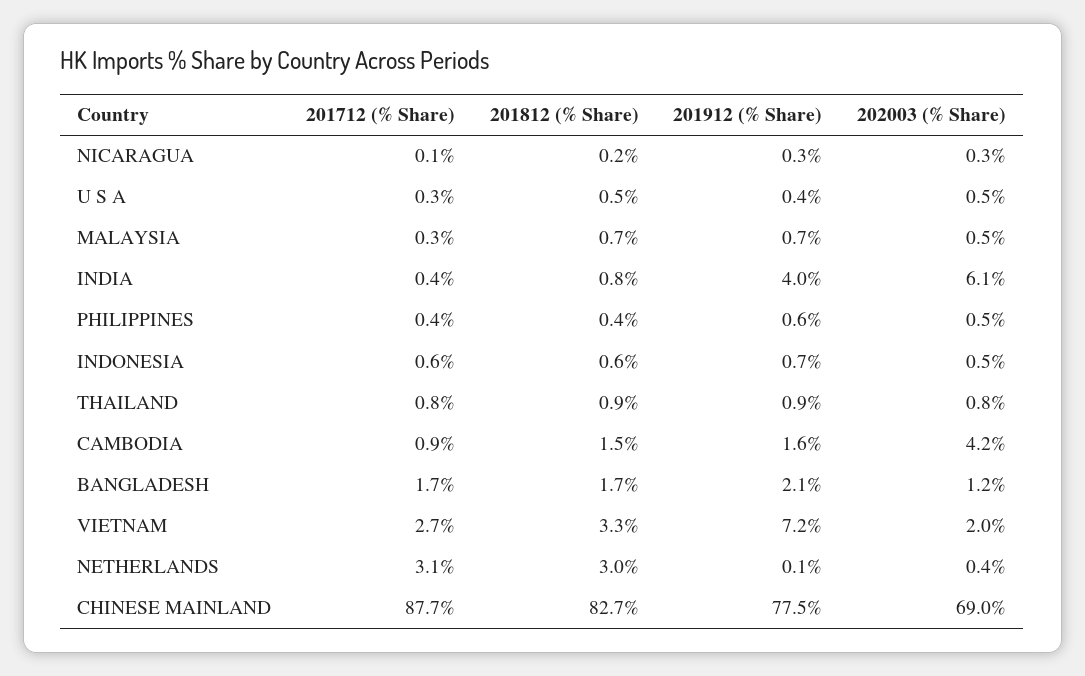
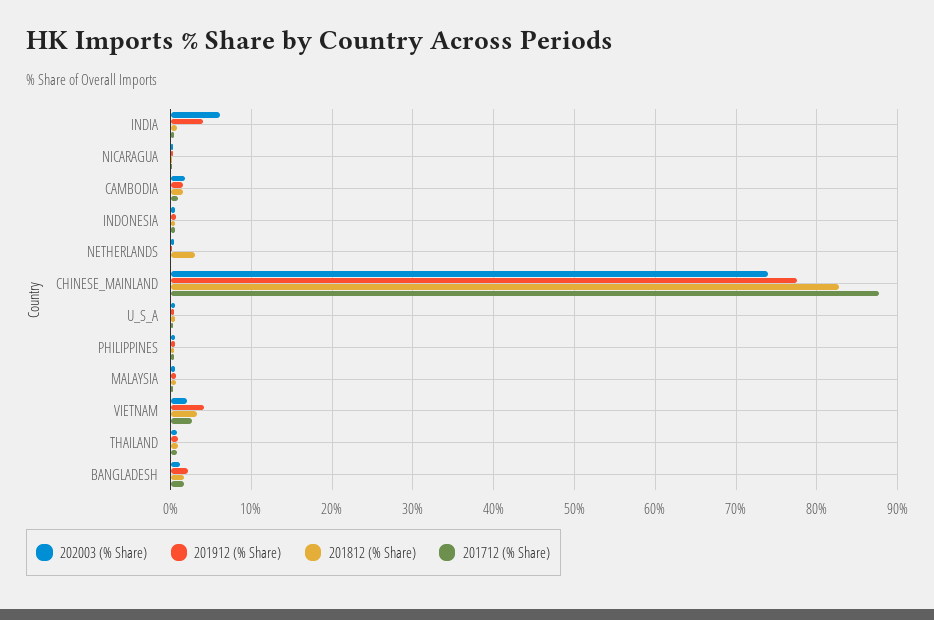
202003 (% Share), CAMBODIA: 4.2 -> 2
201912 (% Share), VIETNAM: 7.2 -> 4
201712 (% Share), NETHERLANDS: 3.1 -> 0
202003 (% Share), CHINESE MAINLAND: 69 -> 74

